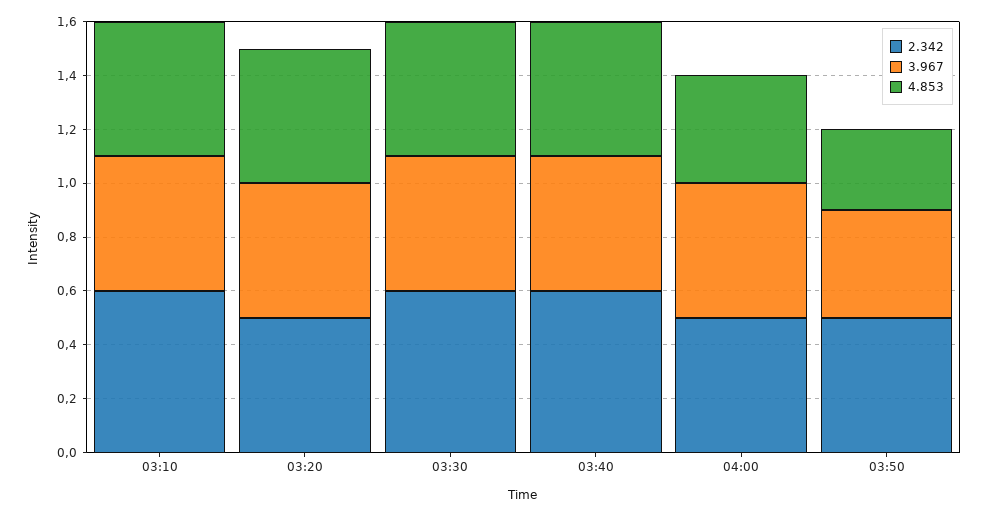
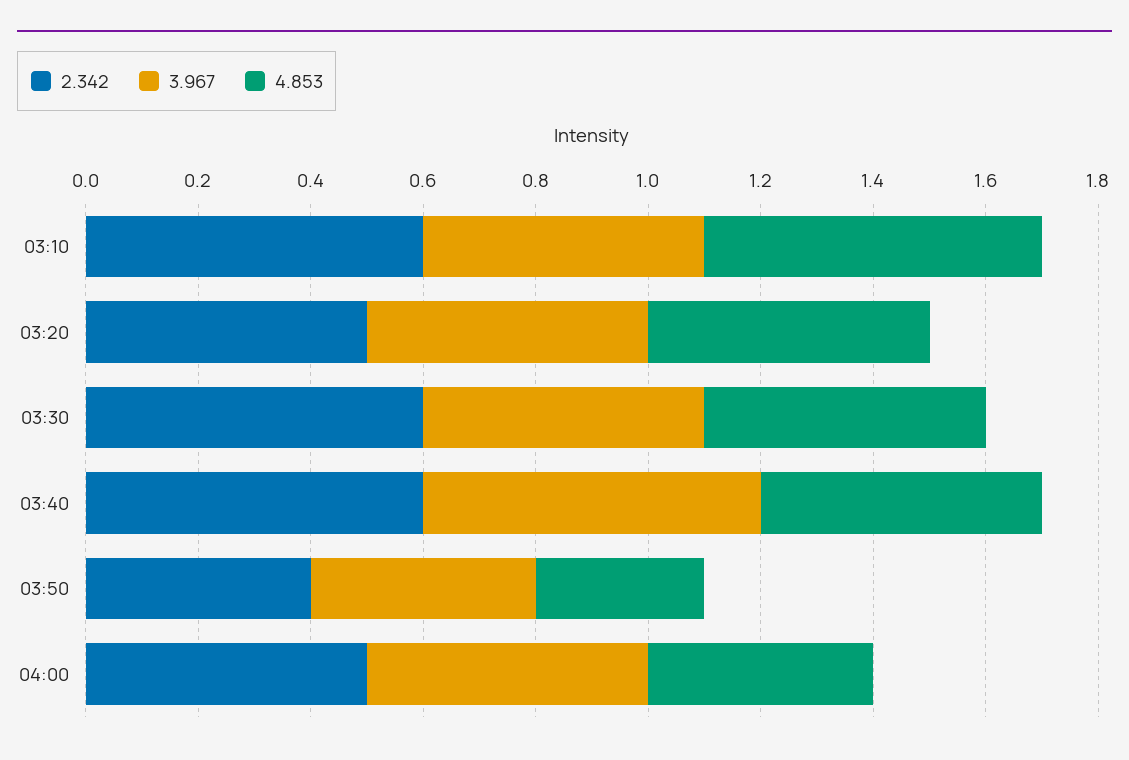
4.853, 03:10: 0.5 -> 0.6
3.967, 03:40: 0.5 -> 0.6
2.342, 03:50: 0.5 -> 0.4

